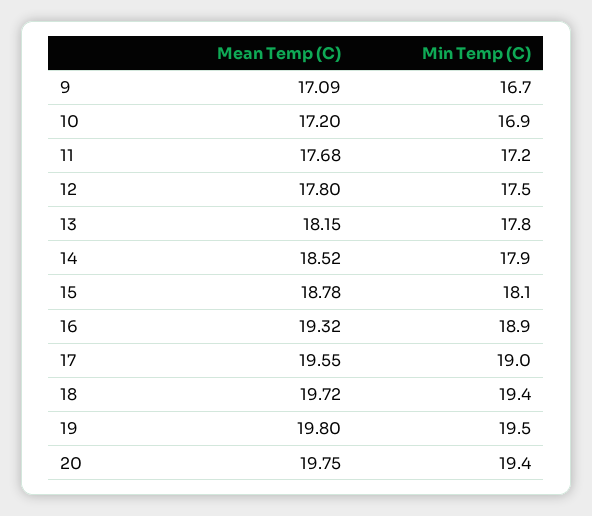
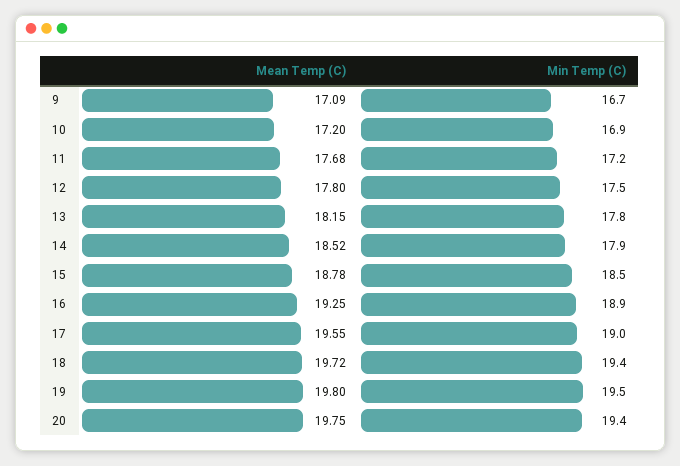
Min Temp (C), 15: 18.1 -> 18.5
Mean Temp (C), 16: 19.32 -> 19.25

